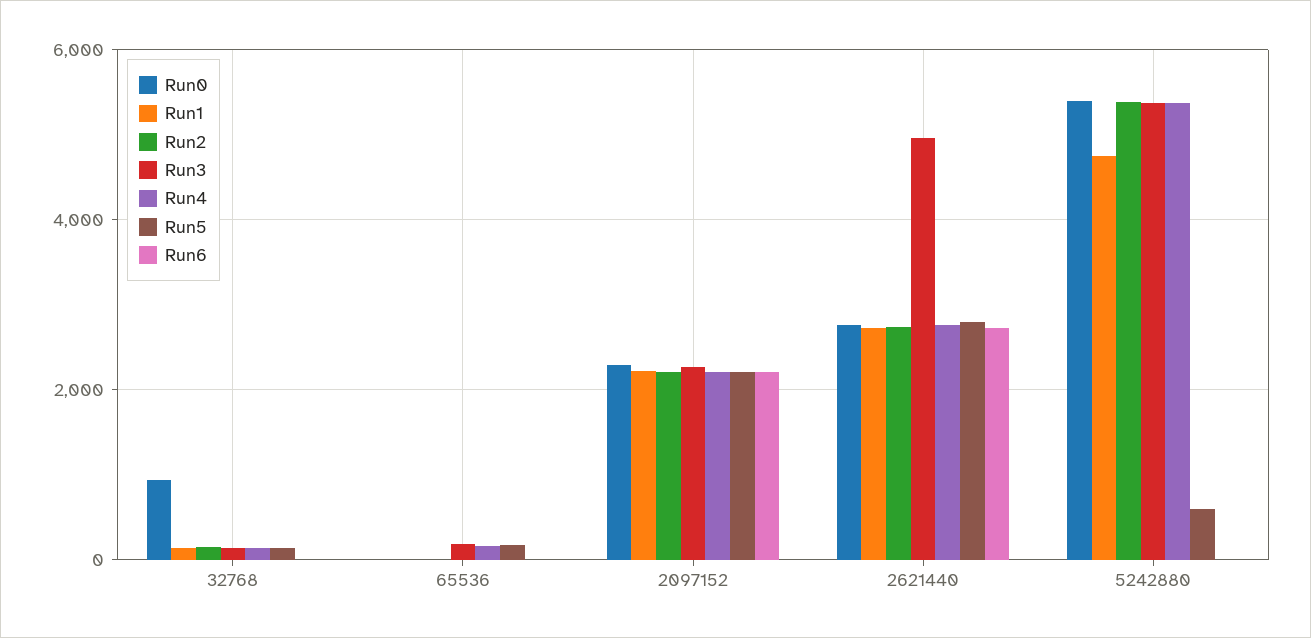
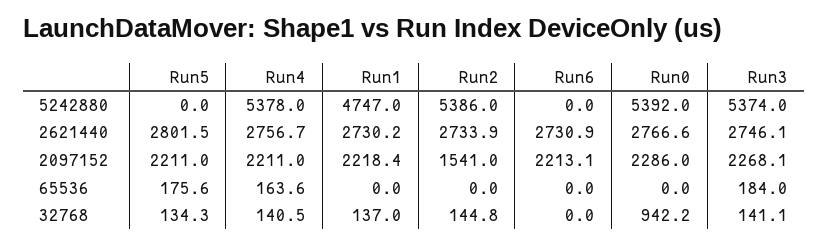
Run2, 2097152: 2200 -> 1541
Run3, 2621440: 5000 -> 2746.1
Run5, 5242880: 600 -> 0

